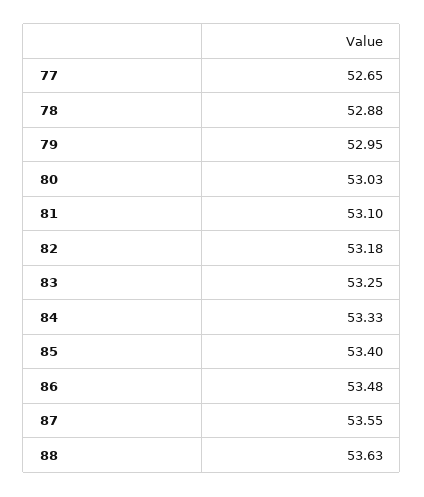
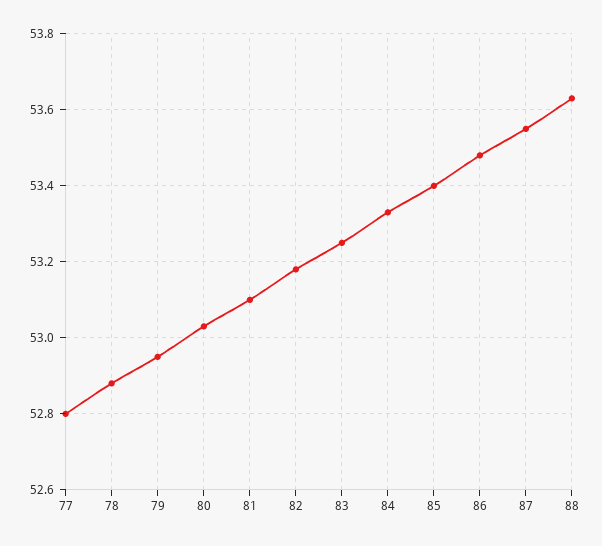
77: 52.65 -> 52.8

